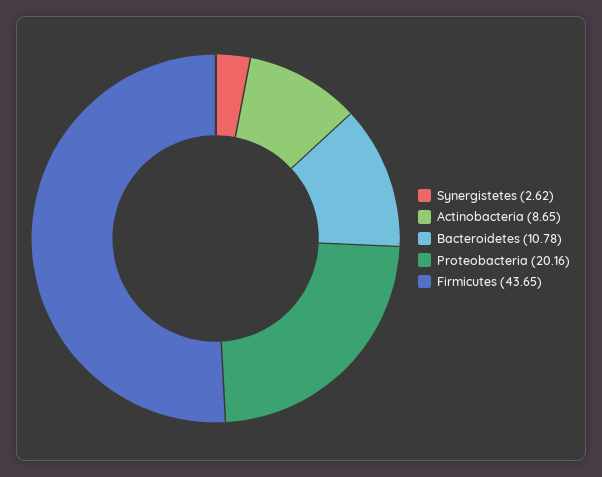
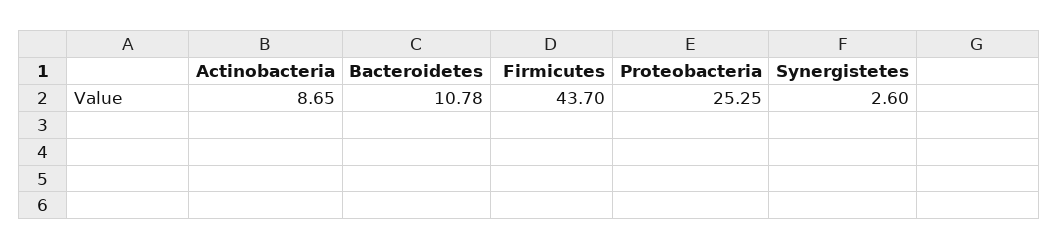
Synergistetes: 2.62 -> 2.6
Proteobacteria: 20.16 -> 25.25
Firmicutes: 43.65 -> 43.7

